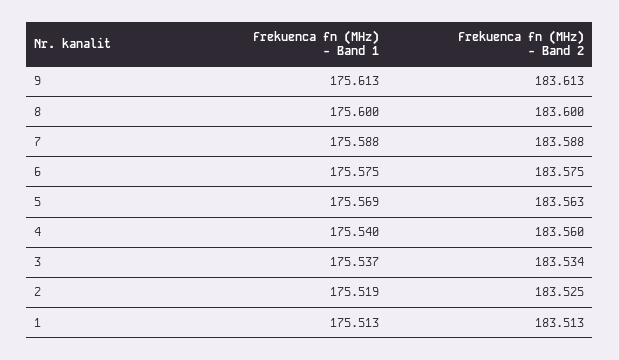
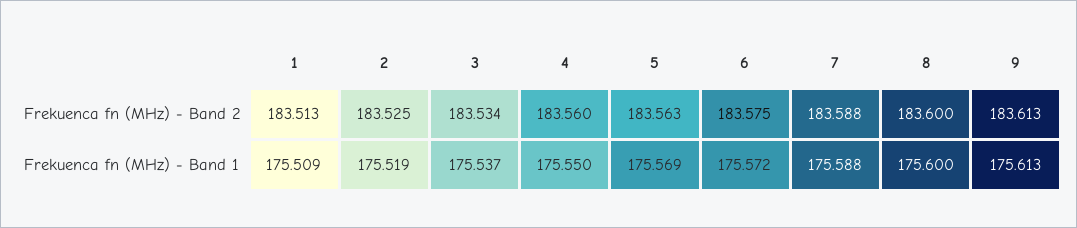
Frekuenca fn (MHz) - Band 1, 6: 175.575 -> 175.572
Frekuenca fn (MHz) - Band 1, 4: 175.54 -> 175.55
Frekuenca fn (MHz) - Band 1, 1: 175.513 -> 175.509

